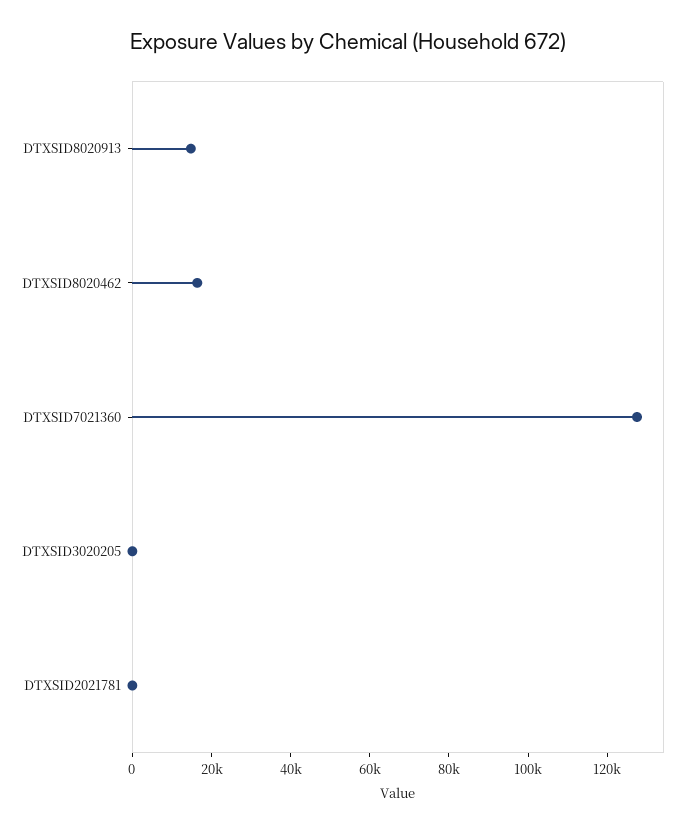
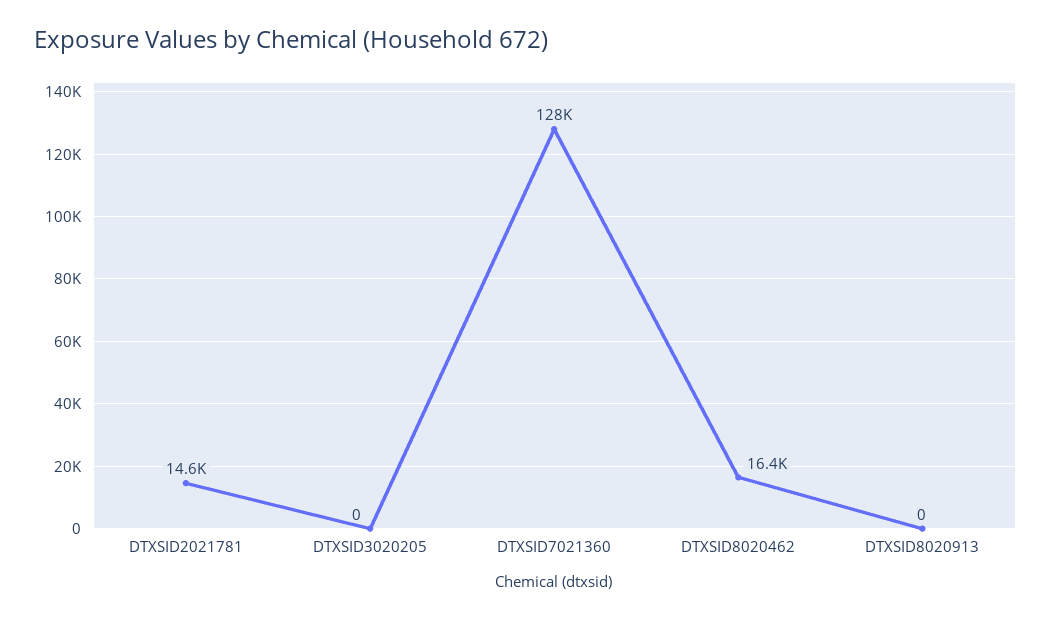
DTXSID8020913: 15000 -> 0
DTXSID2021781: 0 -> 14600

